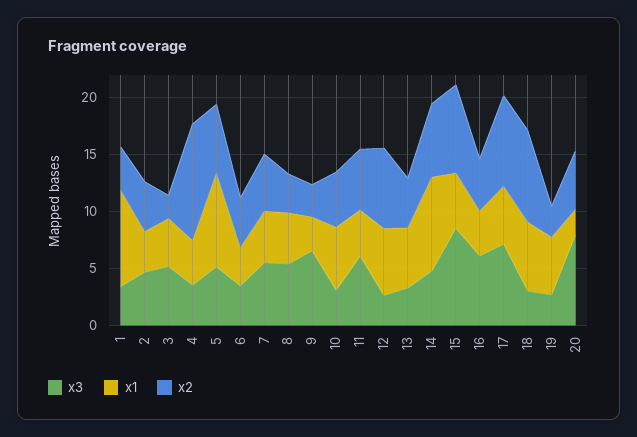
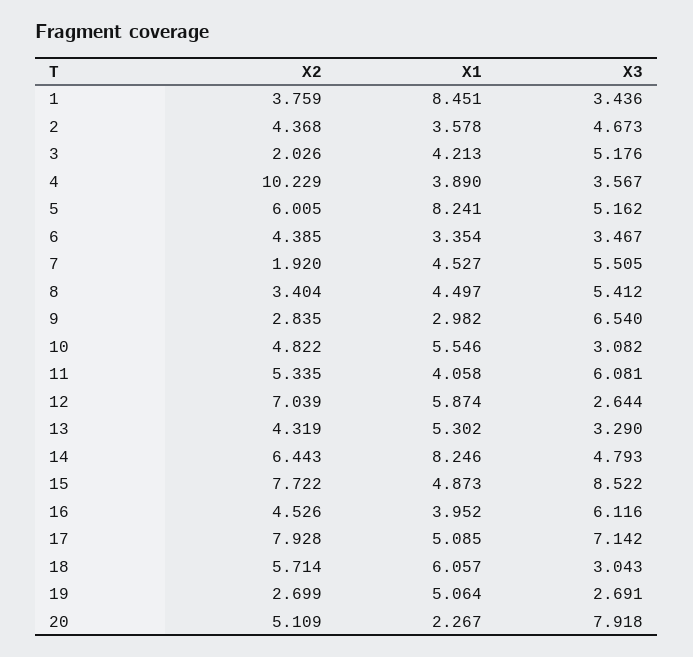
x2, 7: 5 -> 1.92
x2, 18: 8 -> 5.714

